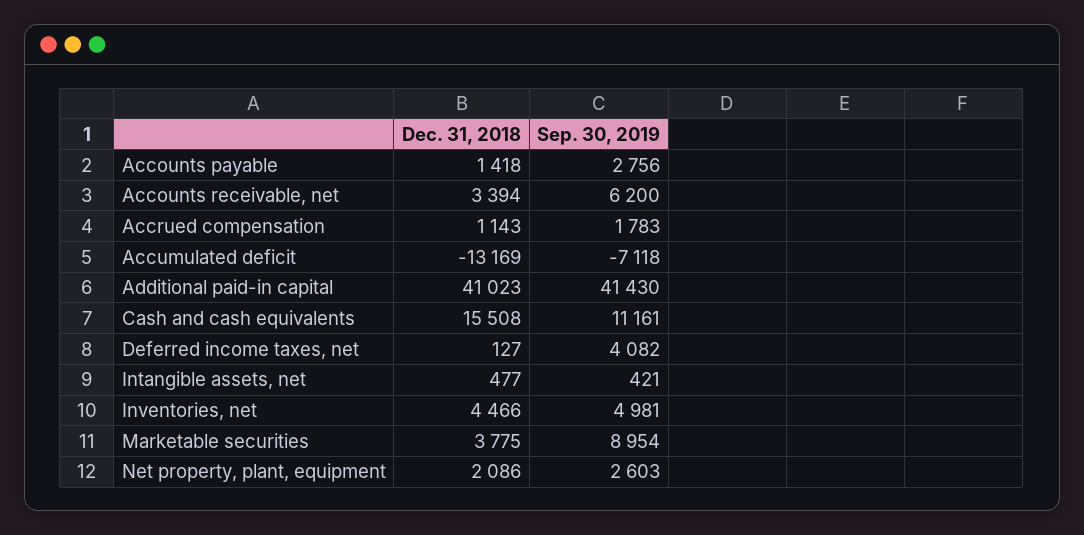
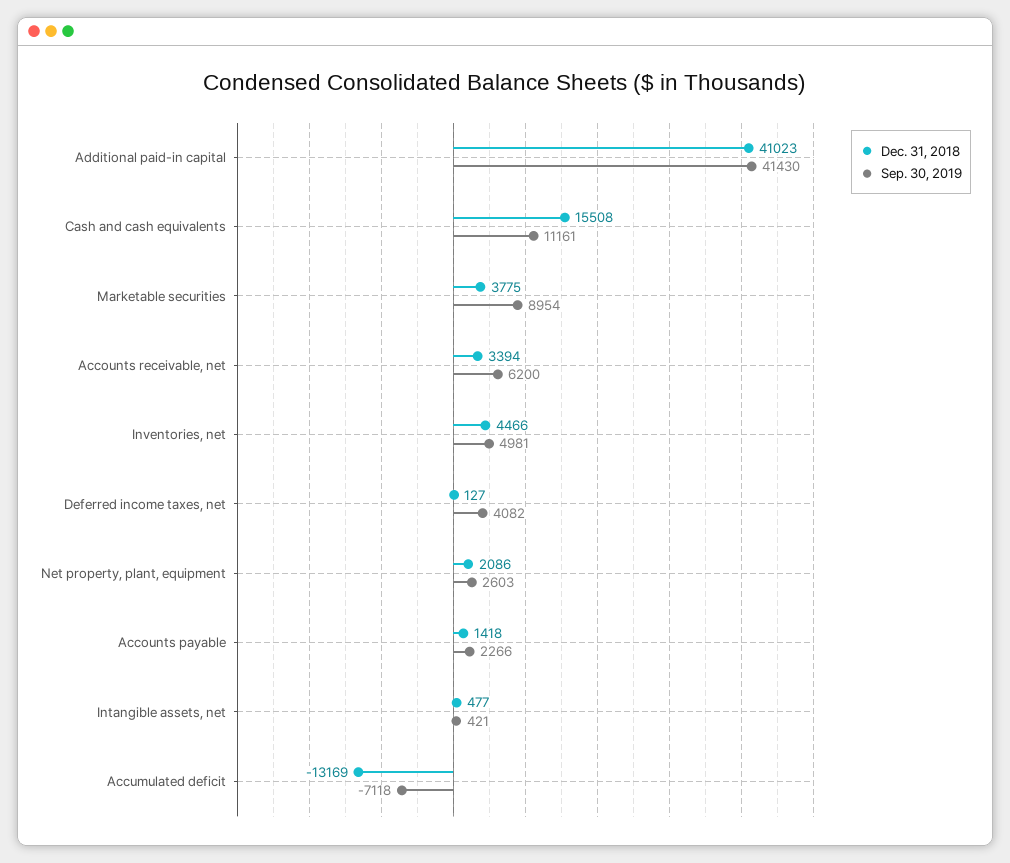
Sep. 30, 2019, Accounts payable: 2756 -> 2266
Dec. 31, 2018, Accrued compensation: 1143 -> none
Sep. 30, 2019, Accrued compensation: 1783 -> none

